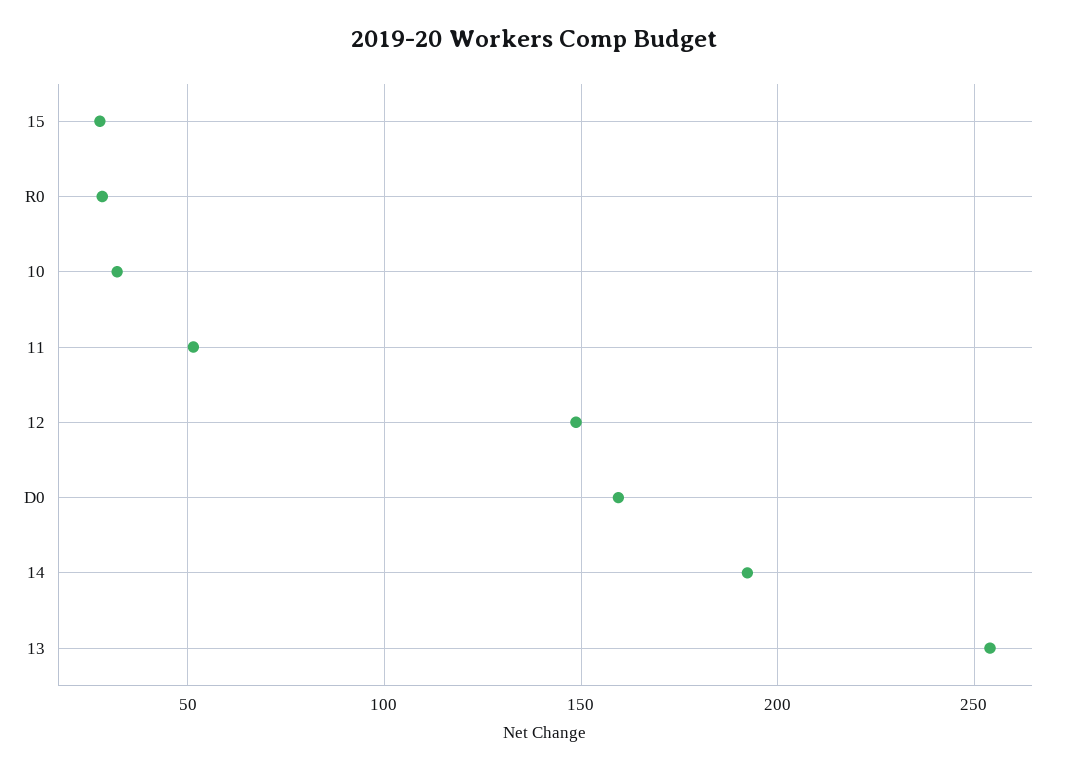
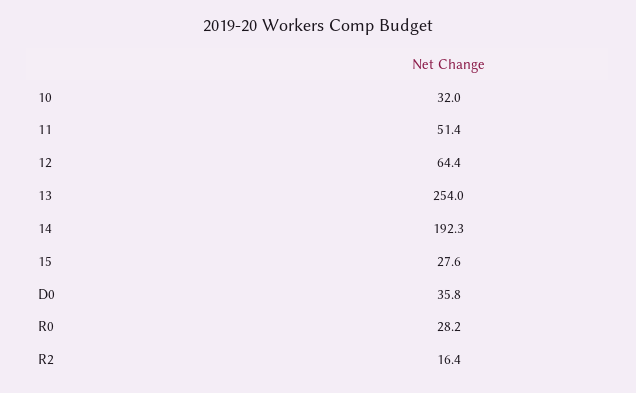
12: 150 -> 64.4
D0: 160 -> 35.8
R2: none -> 16.4

